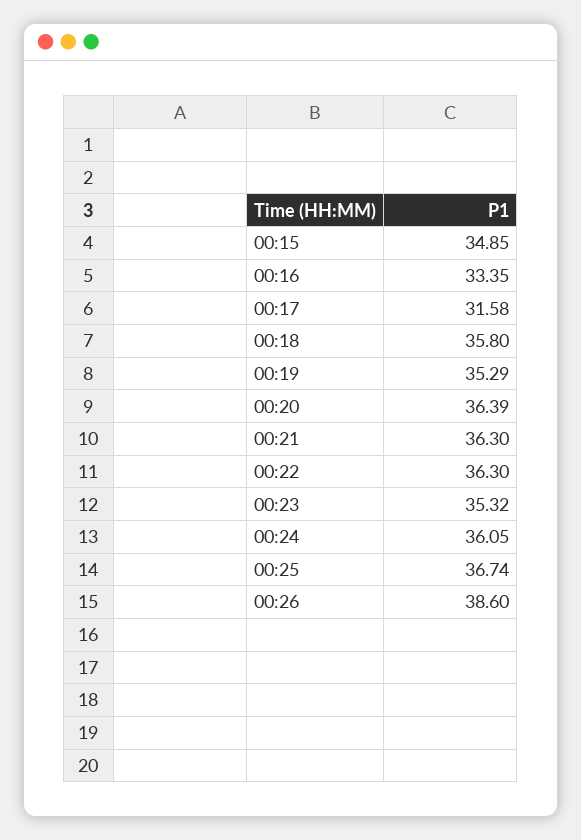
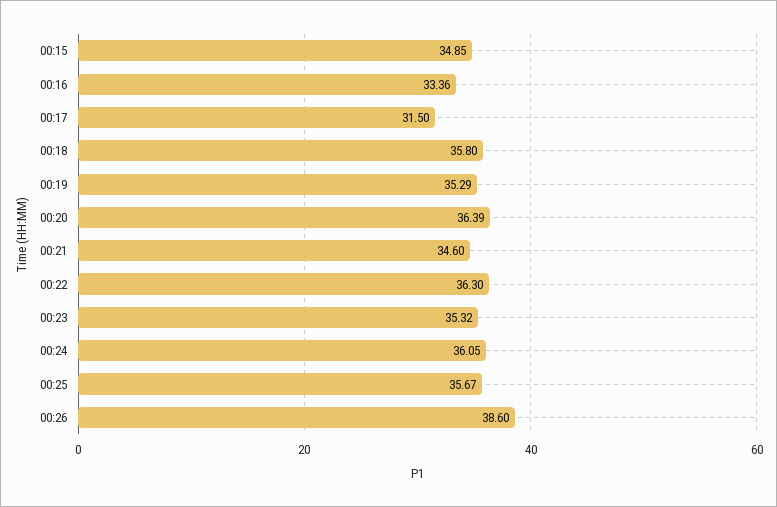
00:16: 33.35 -> 33.36
00:17: 31.58 -> 31.5
00:21: 36.3 -> 34.6
00:25: 36.74 -> 35.67

